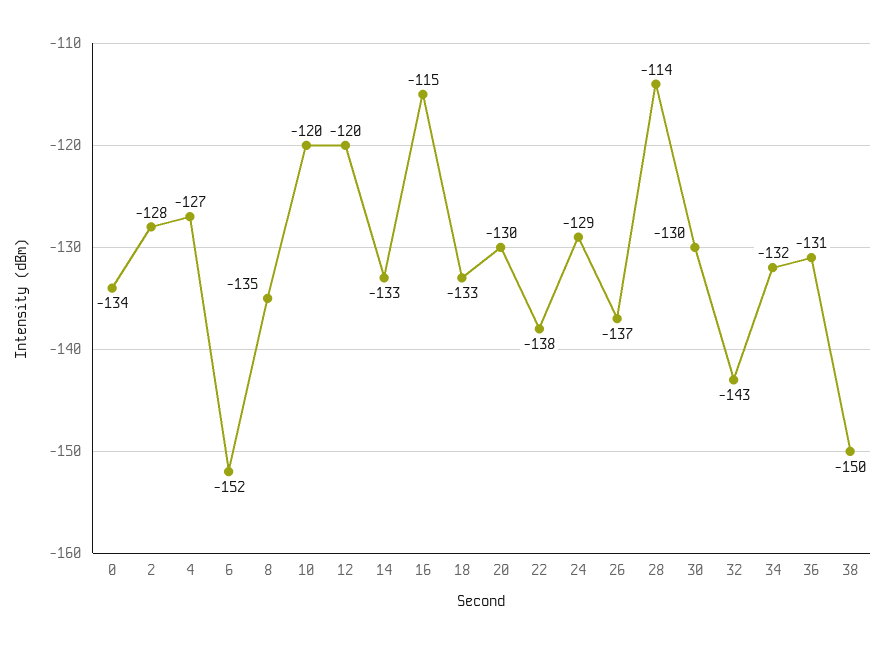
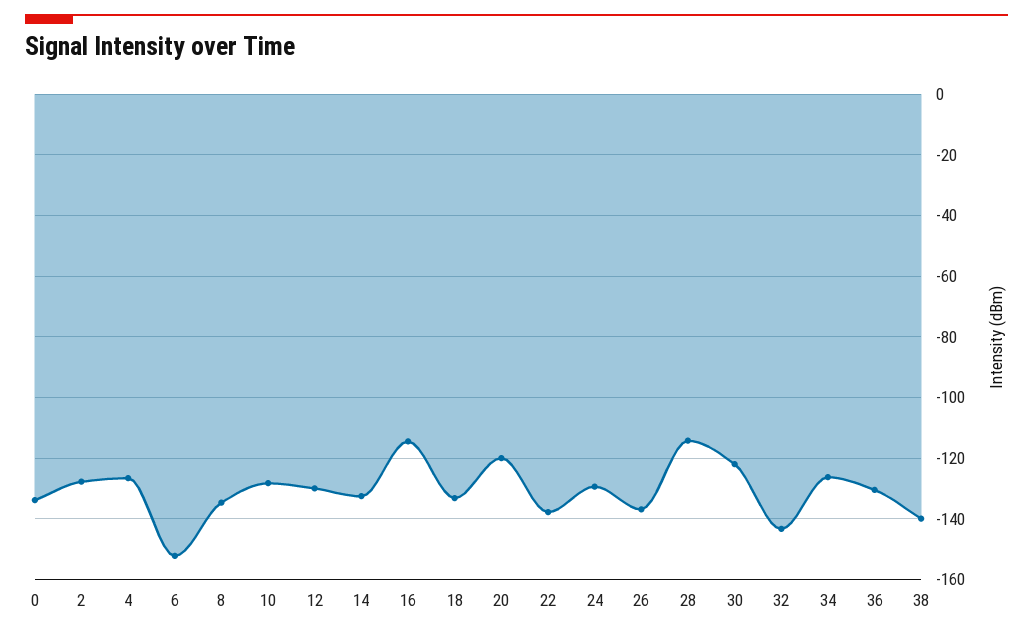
10: -120 -> -128
12: -120 -> -130
20: -130 -> -120
30: -130 -> -122
34: -132 -> -126
38: -150 -> -140

